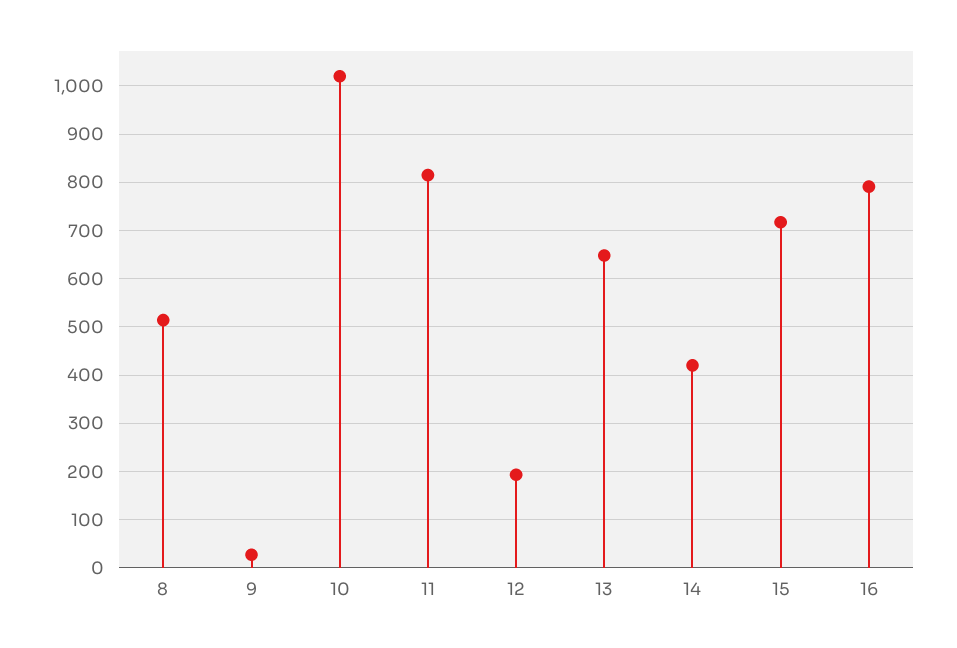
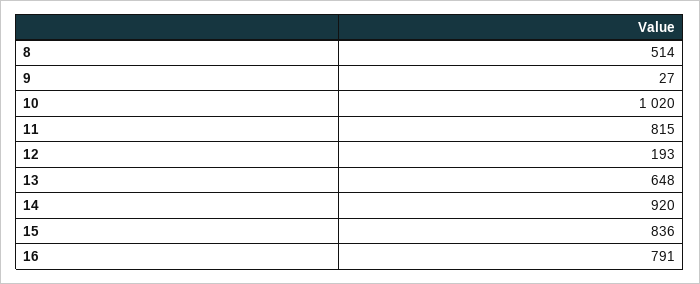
14: 420 -> 920
15: 720 -> 836

